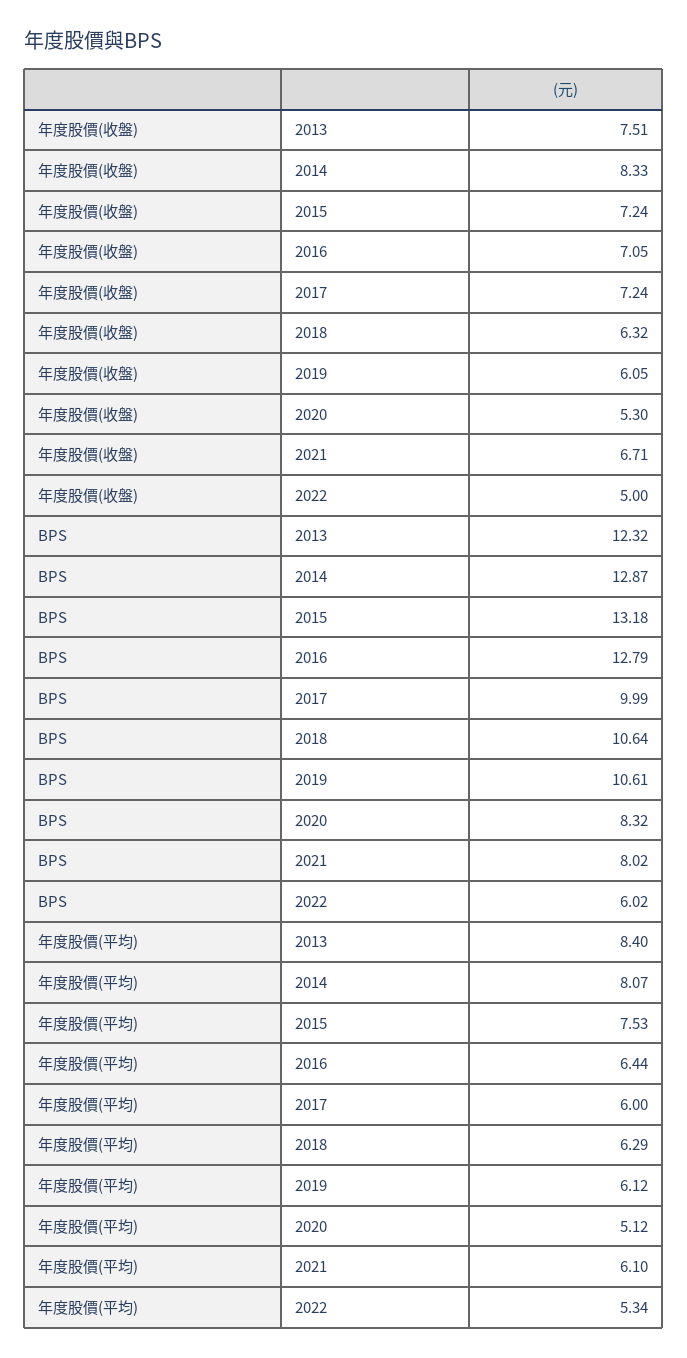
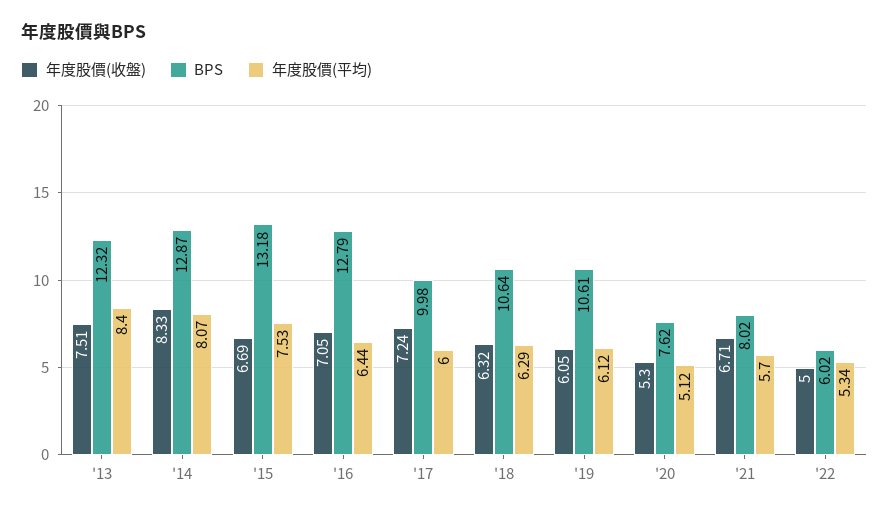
年度股價(收盤), 2015: 7.24 -> 6.69
BPS, 2017: 9.99 -> 9.98
BPS, 2020: 8.32 -> 7.62
年度股價(平均), 2021: 6.1 -> 5.7

